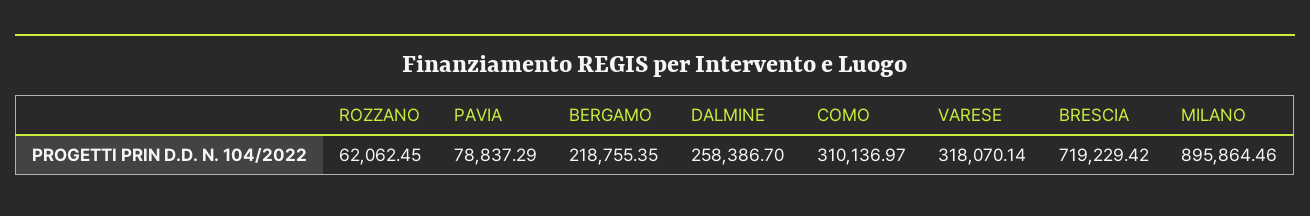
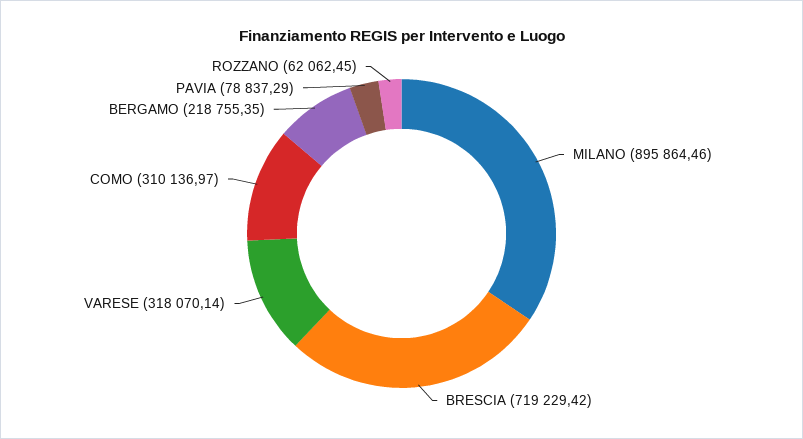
DALMINE: 258386.7 -> none

